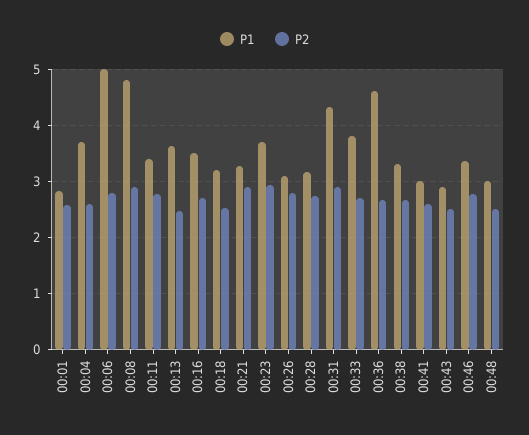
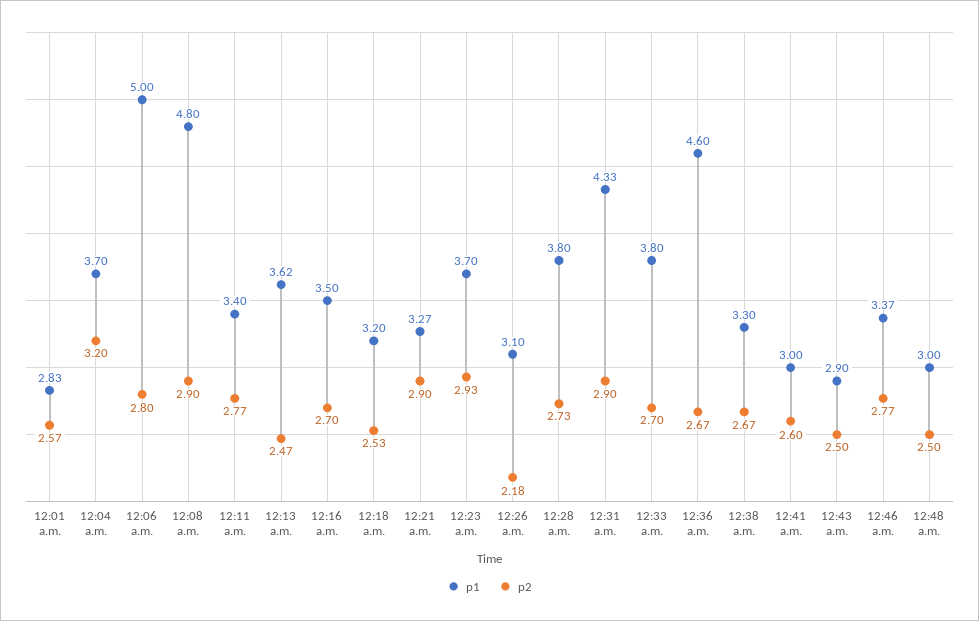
P2, 00:04: 2.6 -> 3.2
P2, 00:26: 2.8 -> 2.18
P1, 00:28: 3.2 -> 3.8

